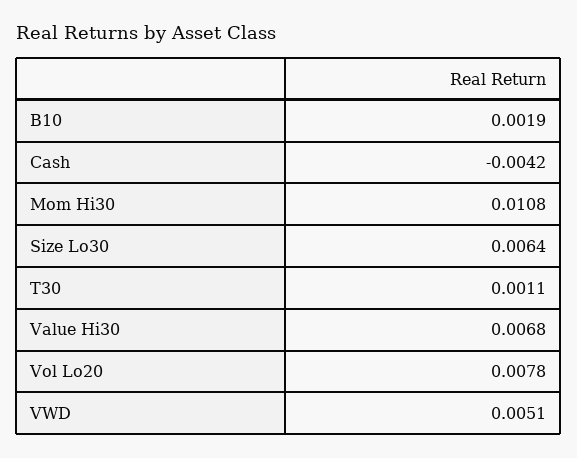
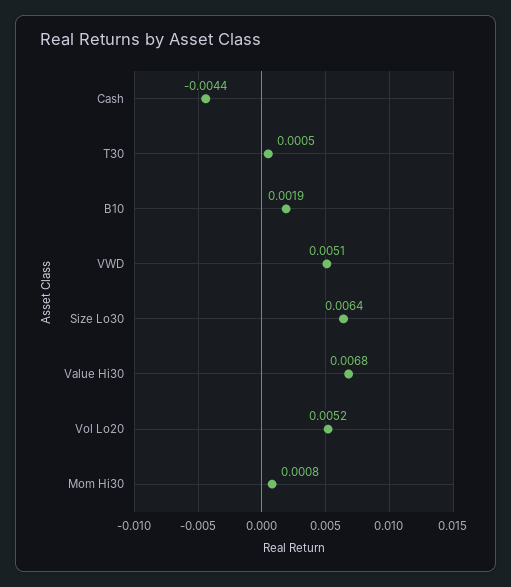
Cash: -0.0042 -> -0.0044
Mom Hi30: 0.0108 -> 0.0008
T30: 0.0011 -> 0.0005
Vol Lo20: 0.0078 -> 0.0052

